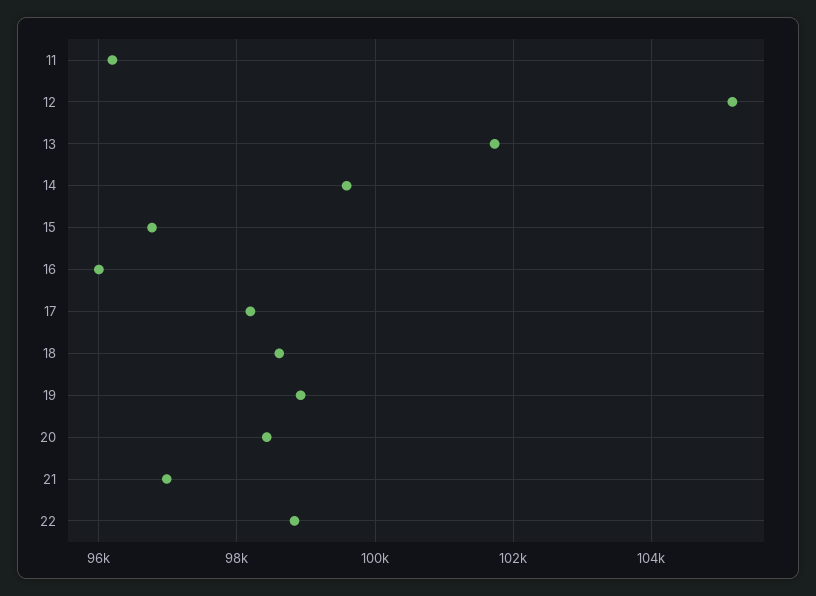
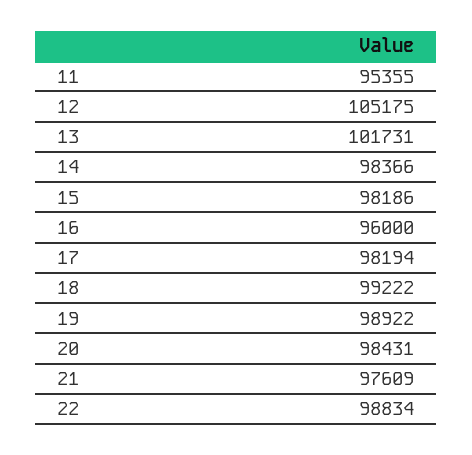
11: 96200 -> 95355
14: 99600 -> 98366
15: 96800 -> 98186
18: 98600 -> 99222
21: 97000 -> 97609

